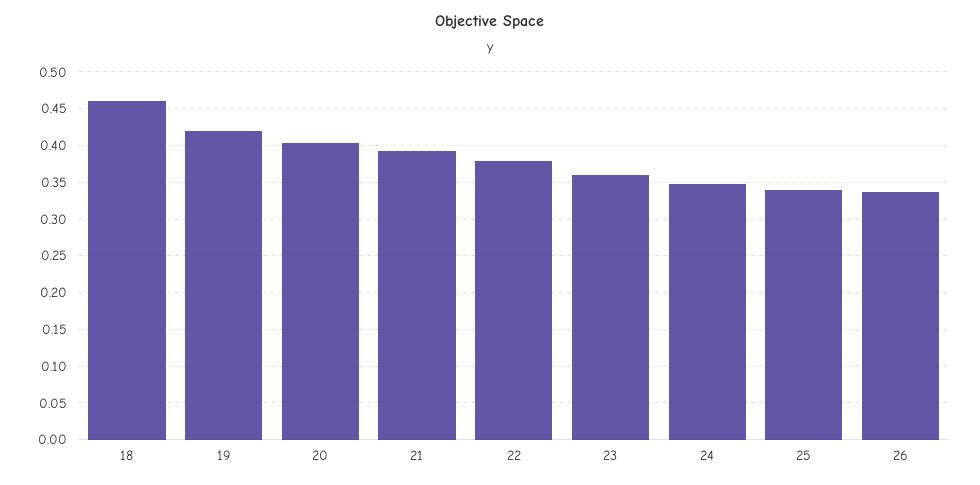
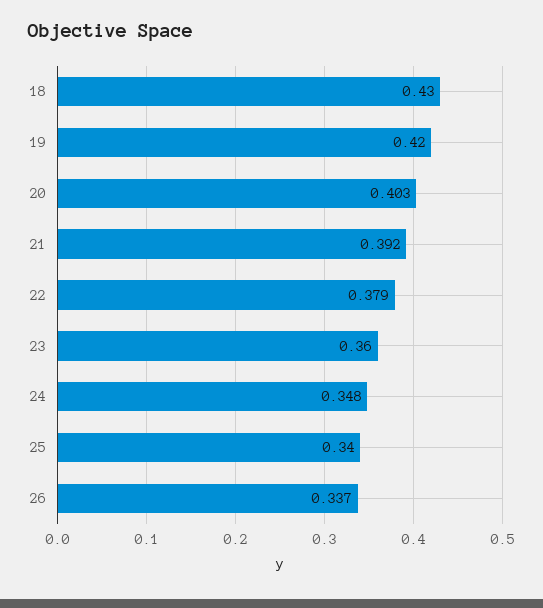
18: 0.46 -> 0.43

